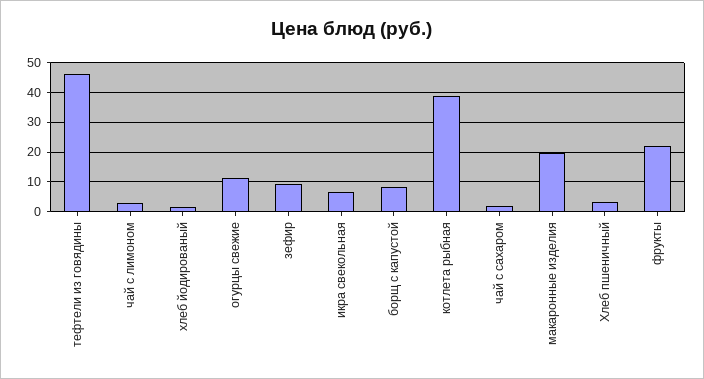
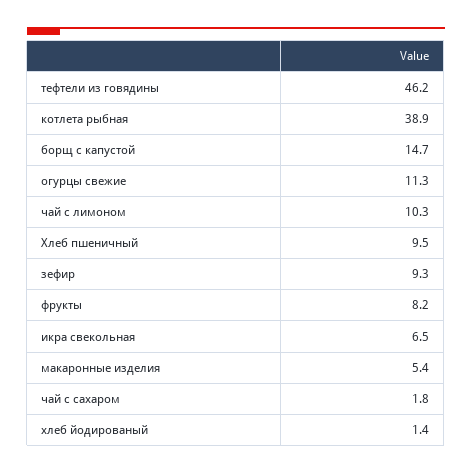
чай с лимоном: 2.5 -> 10.3
борщ с капустой: 7.5 -> 14.7
макаронные изделия: 20 -> 5.4
Хлеб пшеничный: 2.5 -> 9.5
фрукты: 22.5 -> 8.2

